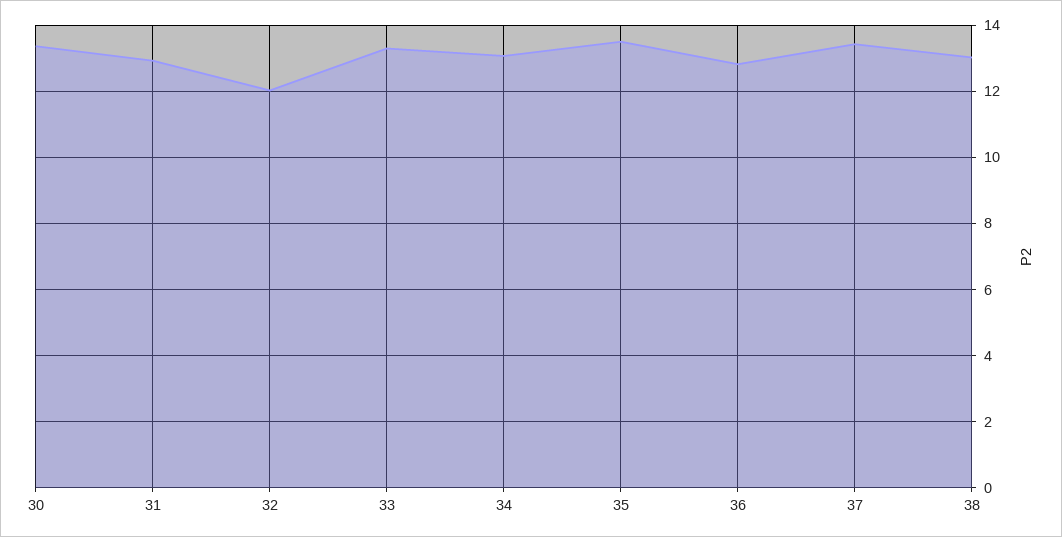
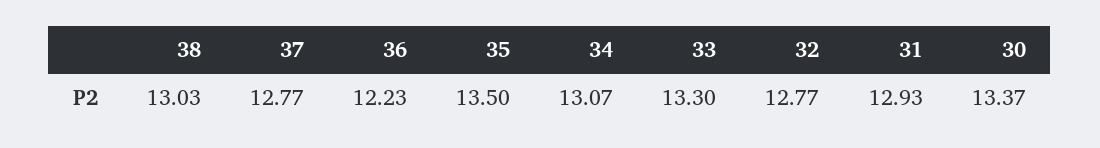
32: 12 -> 12.77
36: 12.8 -> 12.23
37: 13.4 -> 12.77

